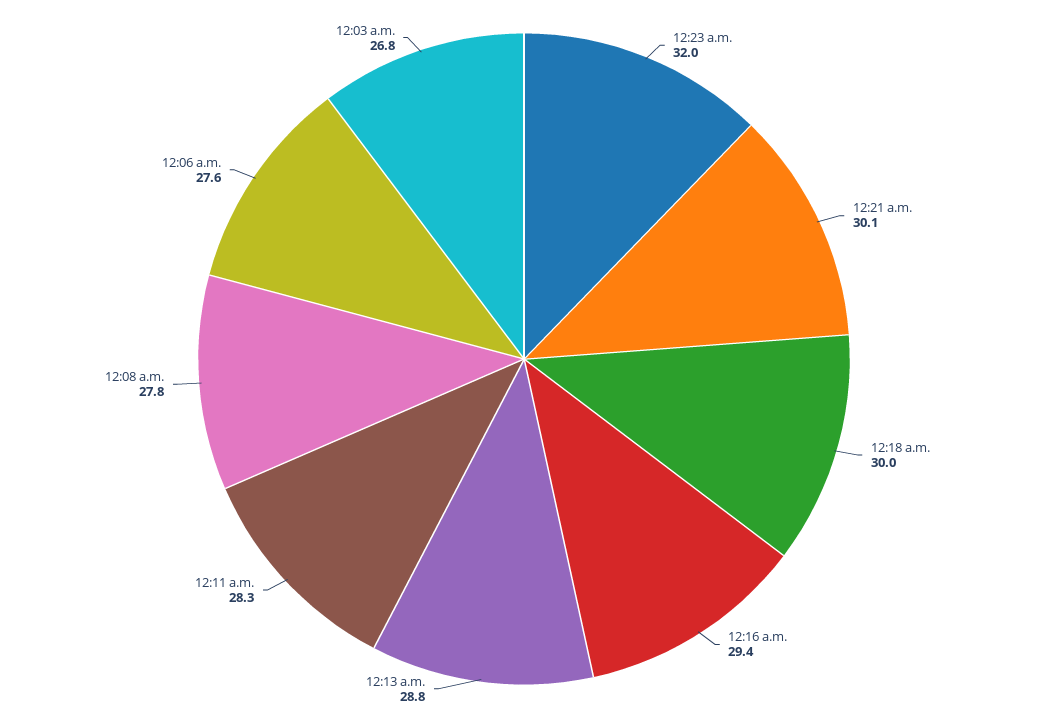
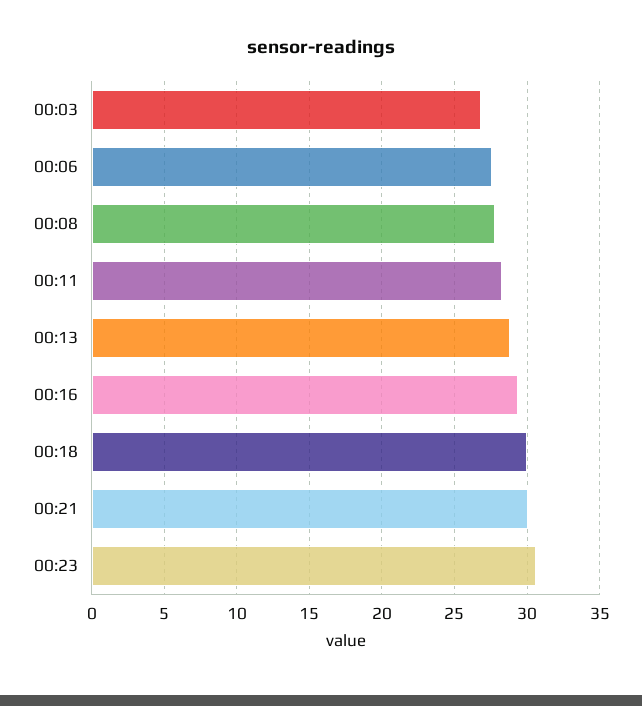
12:23 a.m.: 32 -> 30.5

